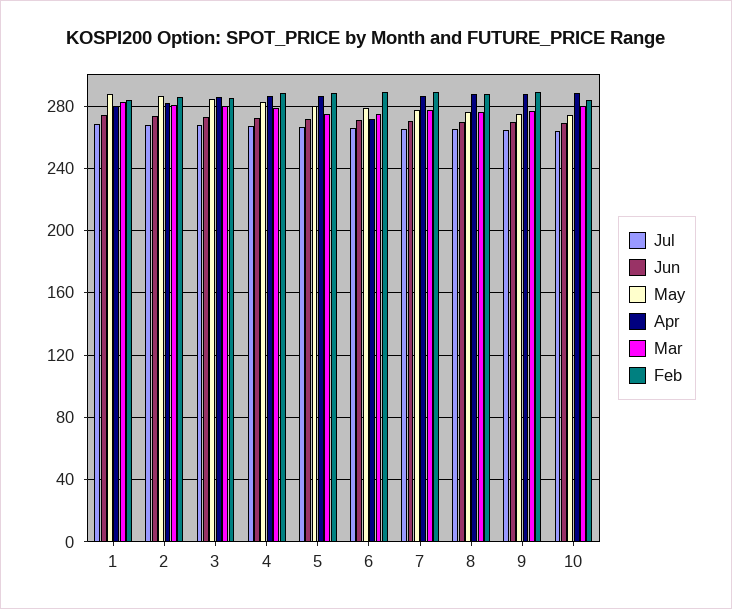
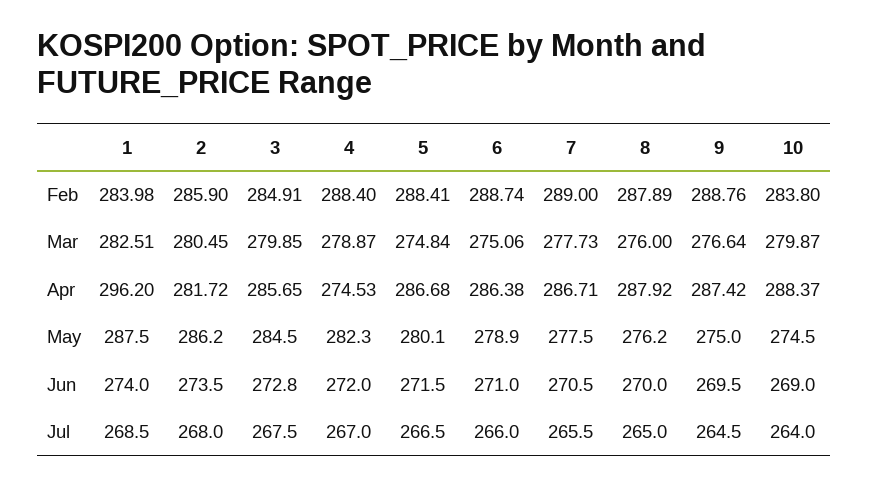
Apr, 1: 280 -> 296.2
Apr, 4: 285 -> 274.53
Apr, 6: 270 -> 286.38

